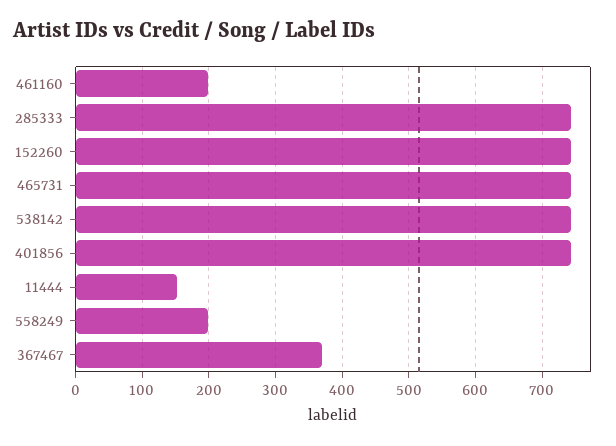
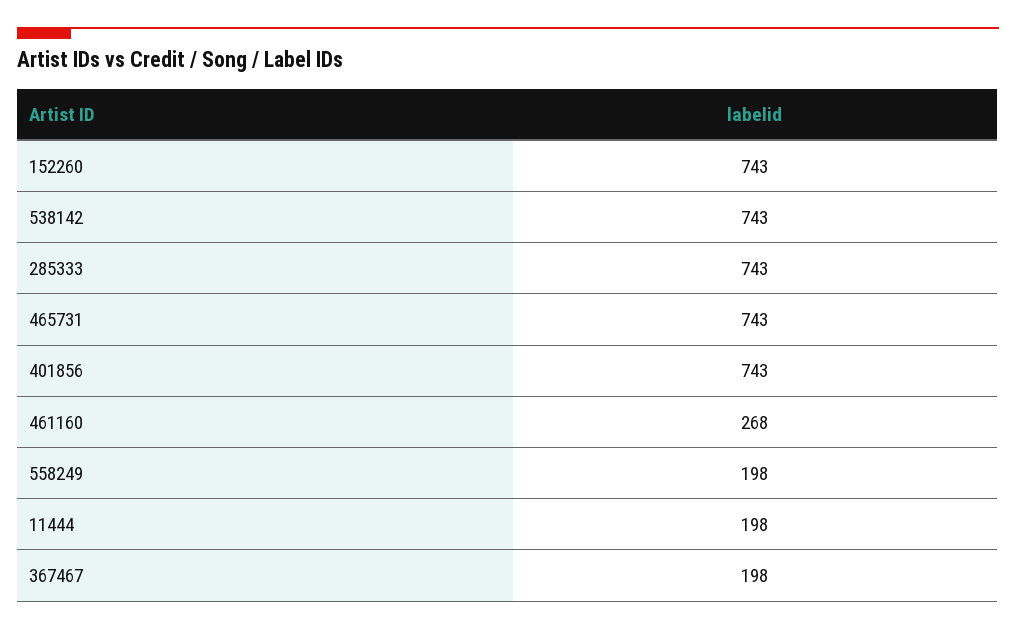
461160: 200 -> 268
11444: 150 -> 198
367467: 370 -> 198

